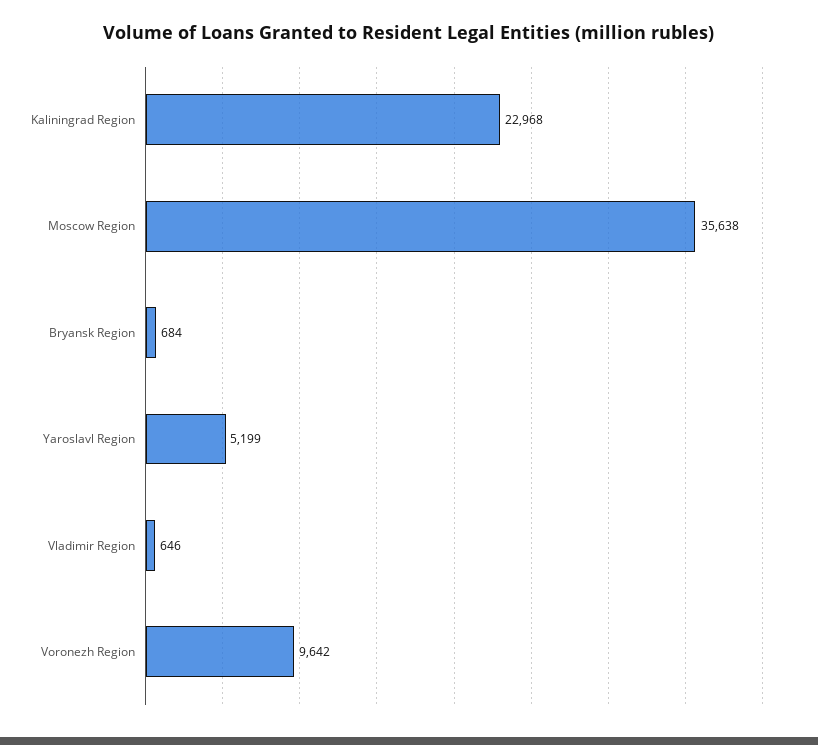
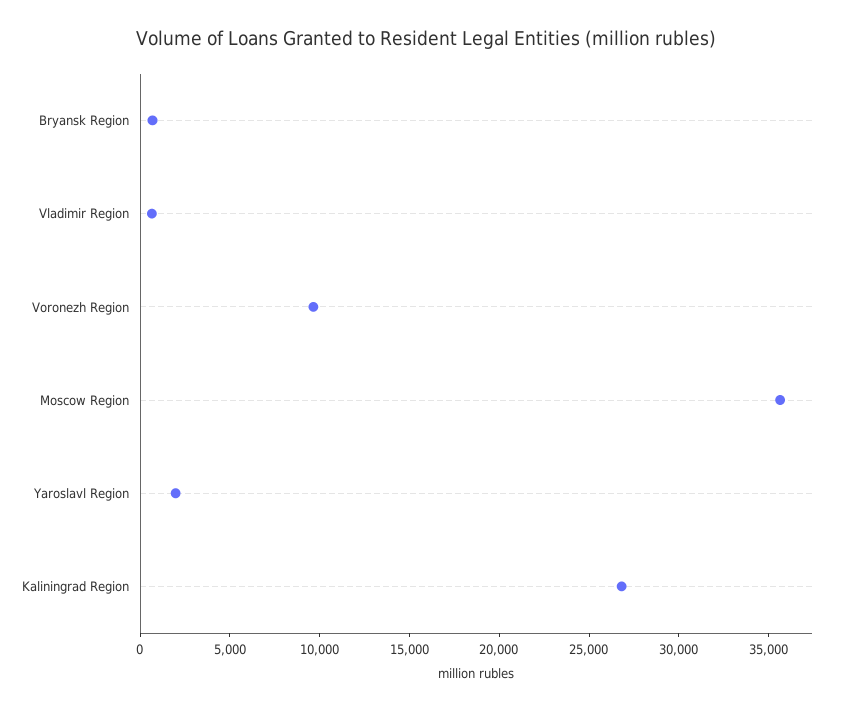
Kaliningrad Region: 22968 -> 27000
Yaroslavl Region: 5199 -> 2000

